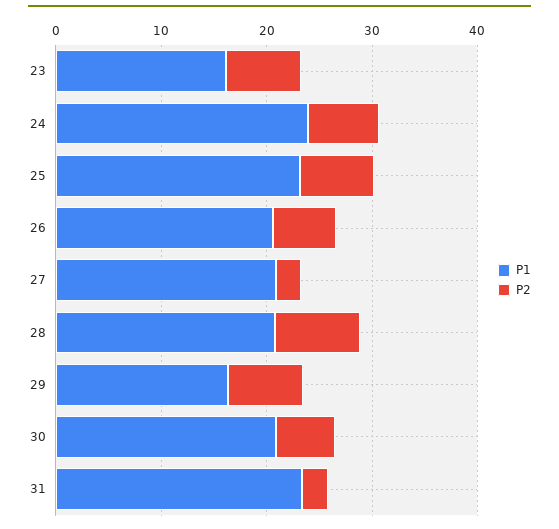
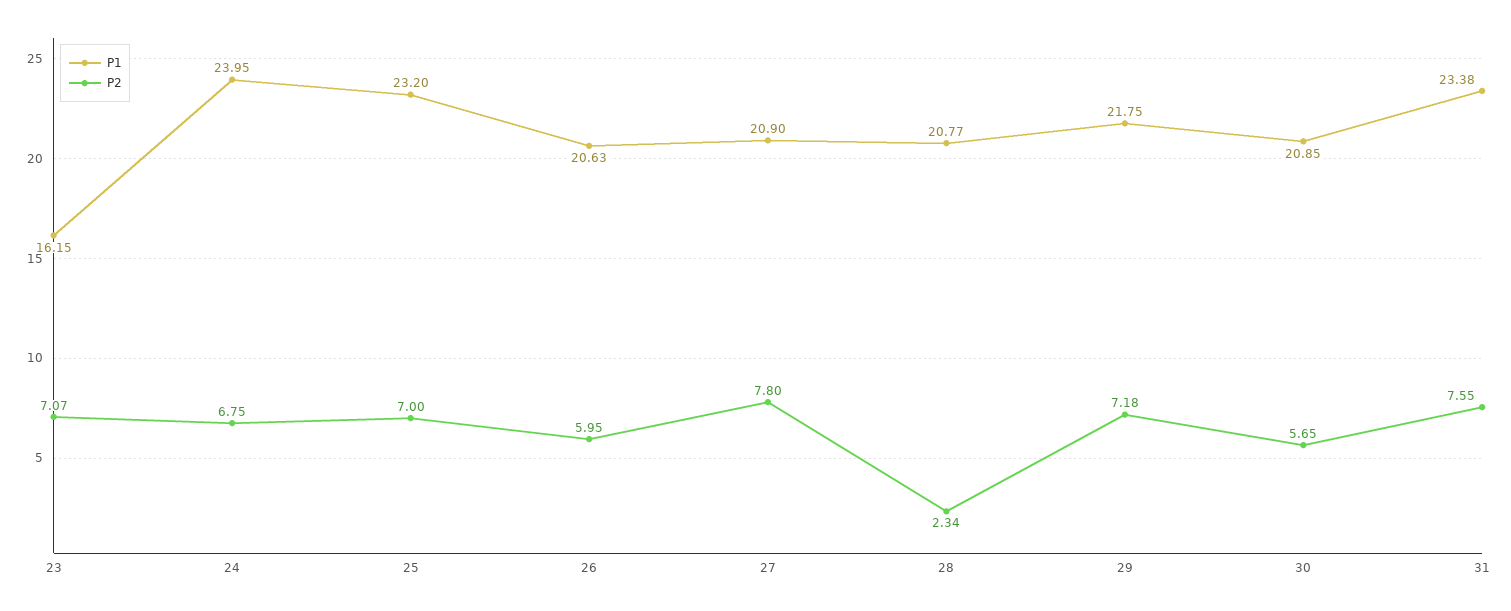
P2, 27: 2 -> 7.8
P2, 28: 8 -> 2.34
P1, 29: 16 -> 21.75
P2, 31: 2 -> 7.55

